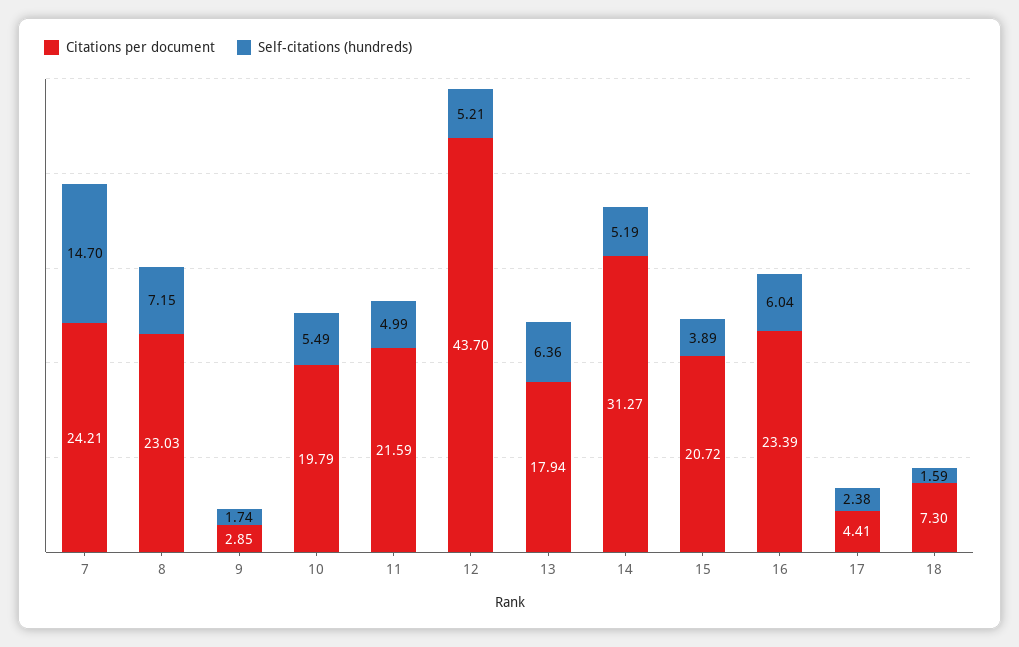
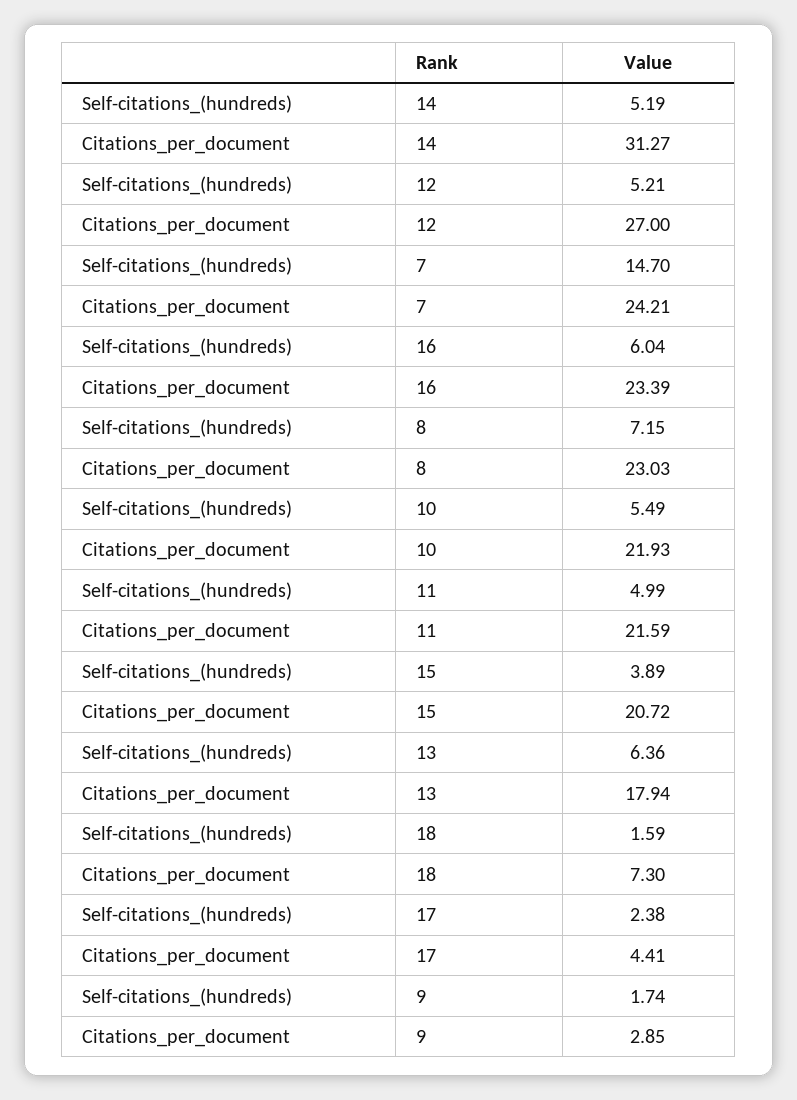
Citations per document, 10: 19.79 -> 21.93
Citations per document, 12: 43.7 -> 27

